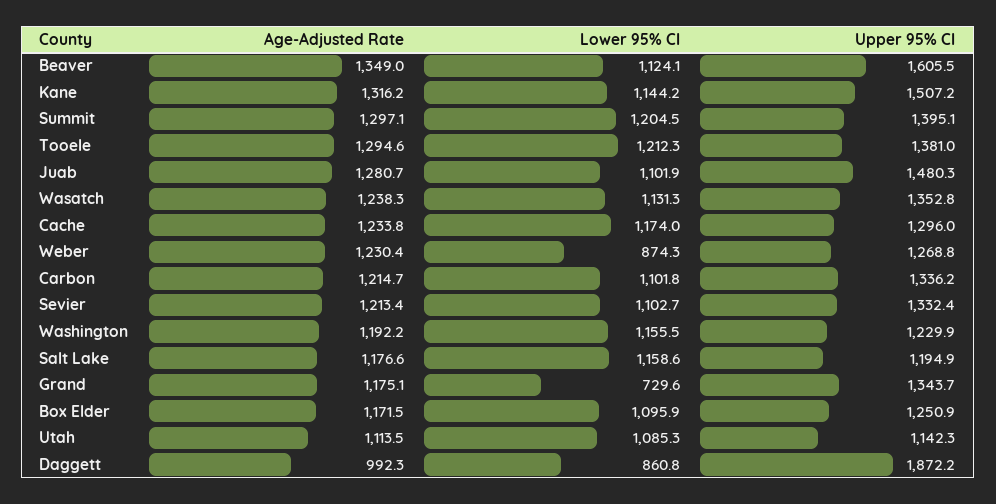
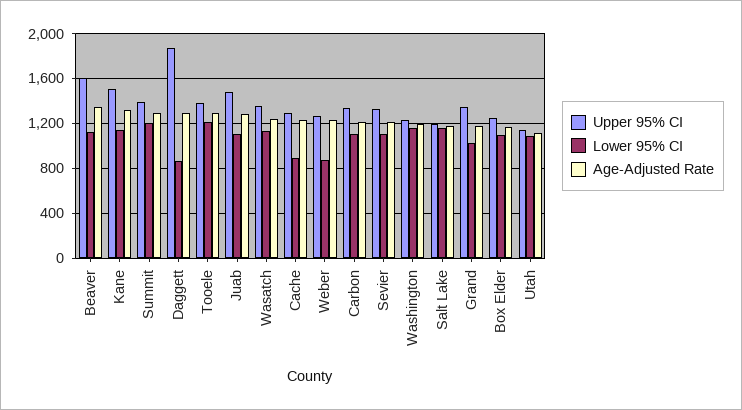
Lower 95% CI, Cache: 1174 -> 900
Lower 95% CI, Grand: 729.6 -> 1000
Age-Adjusted Rate, Daggett: 992.3 -> 1300

